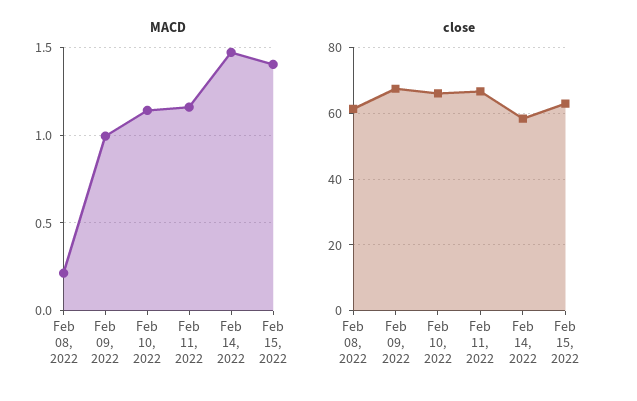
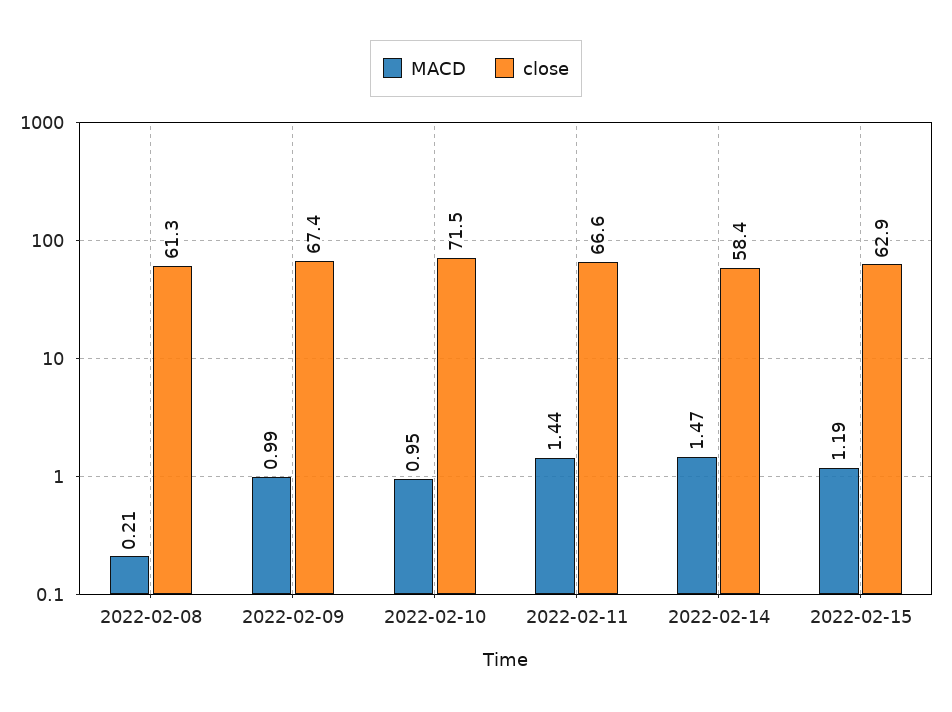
MACD, Feb 10, 2022: 1.15 -> 0.95
MACD, Feb 11, 2022: 1.15 -> 1.44
MACD, Feb 15, 2022: 1.4 -> 1.19
close, Feb 10, 2022: 66 -> 71.5

